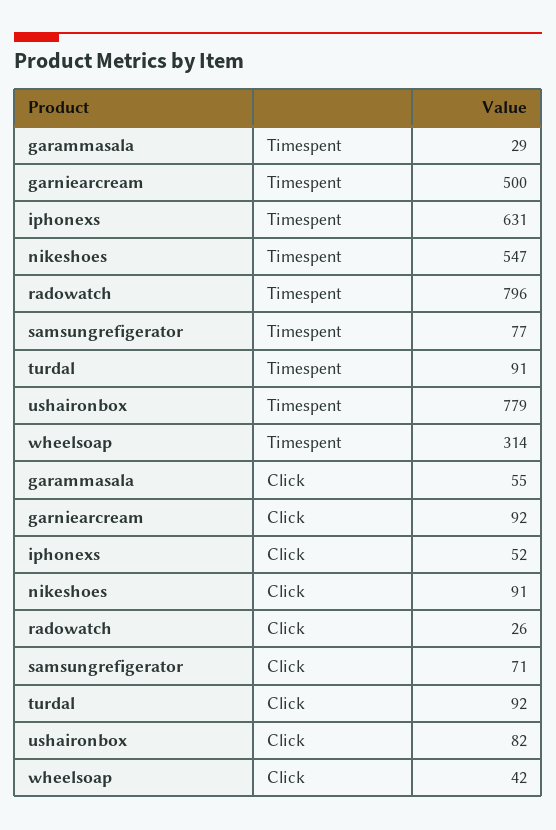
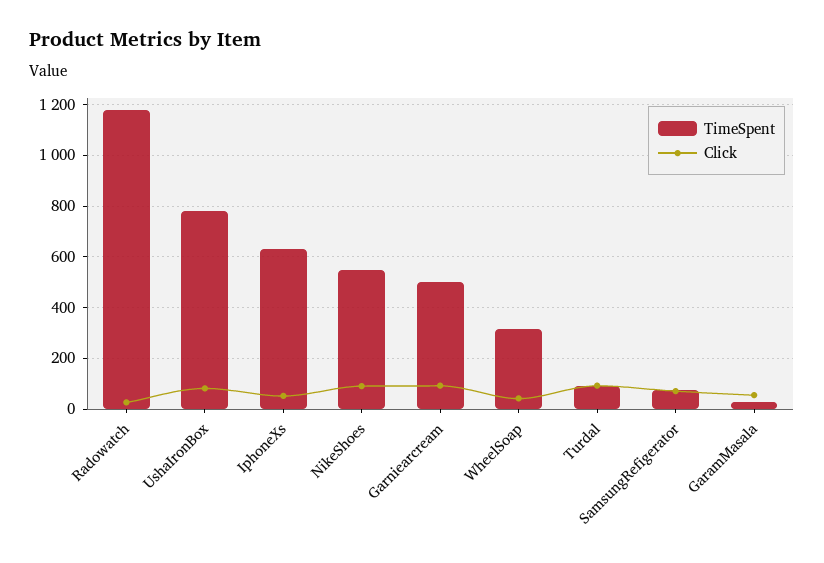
Timespent, radowatch: 796 -> 1175

